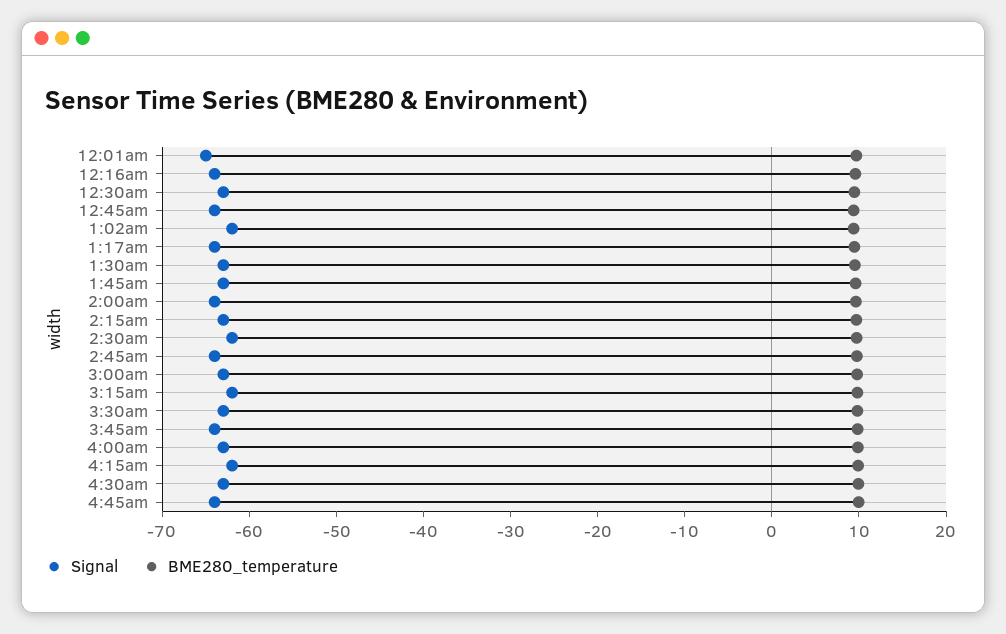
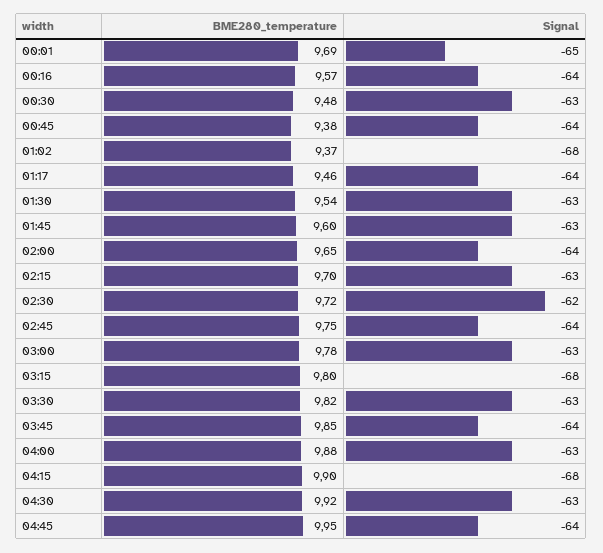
Signal, 1:02am: -62 -> -68
Signal, 3:15am: -62 -> -68
Signal, 4:15am: -62 -> -68

